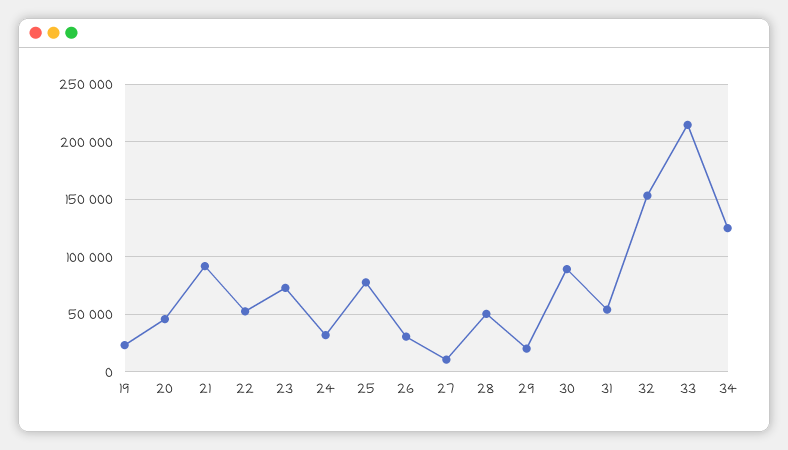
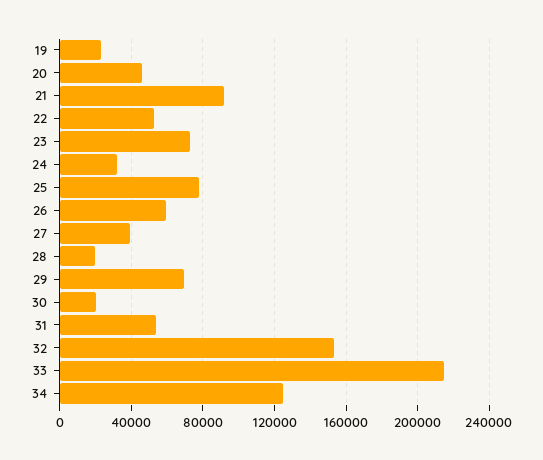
26: 30000 -> 60000
27: 10000 -> 40000
28: 50000 -> 20000
29: 20000 -> 70000
30: 90000 -> 20000

